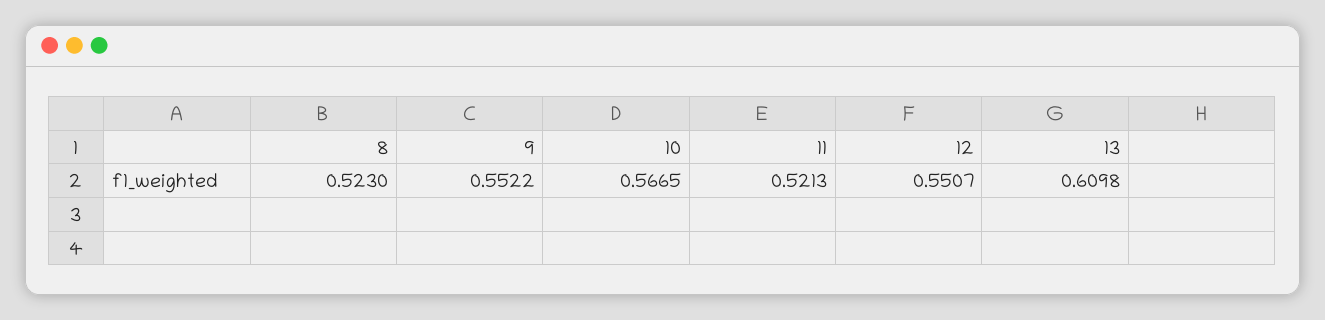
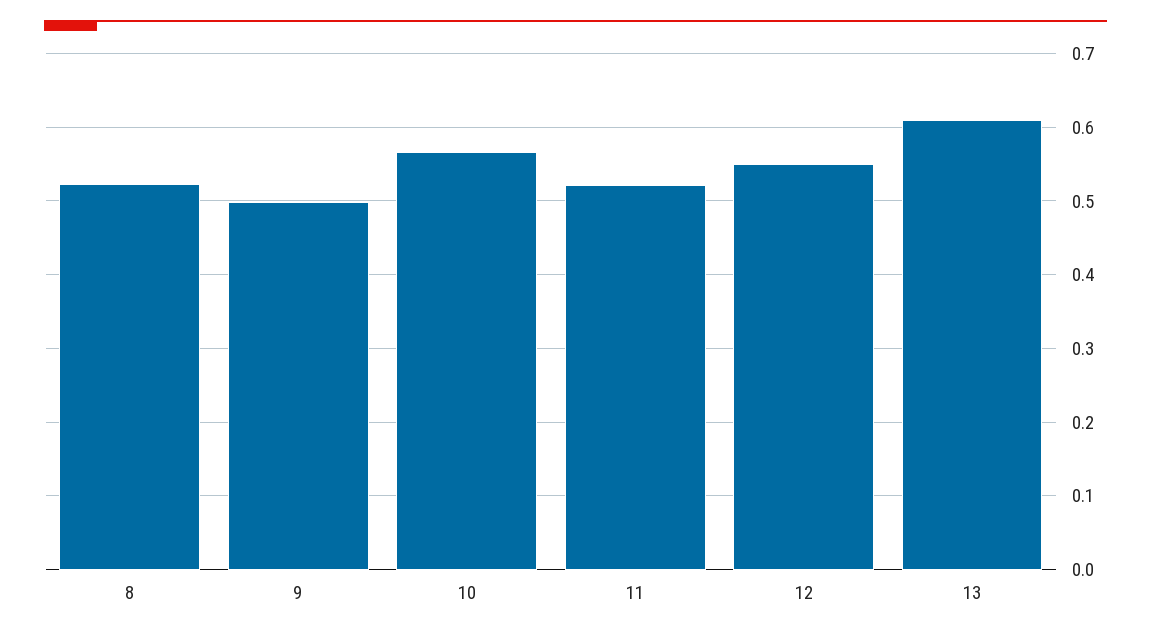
9: 0.5522 -> 0.5

